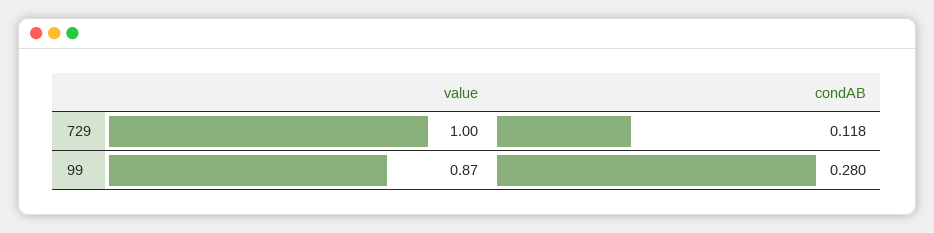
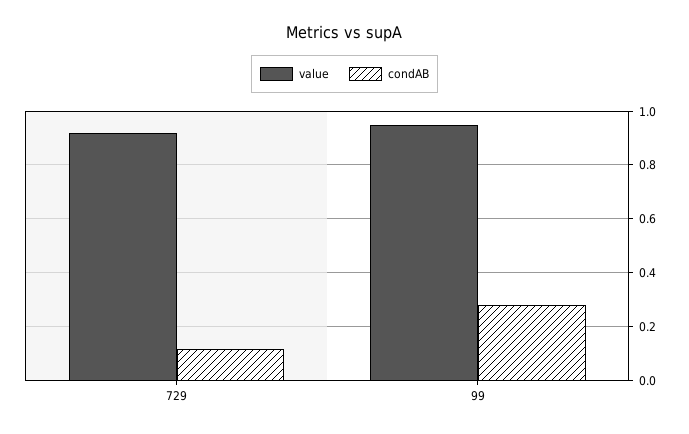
value, 729: 1 -> 0.925
value, 99: 0.87 -> 0.95

